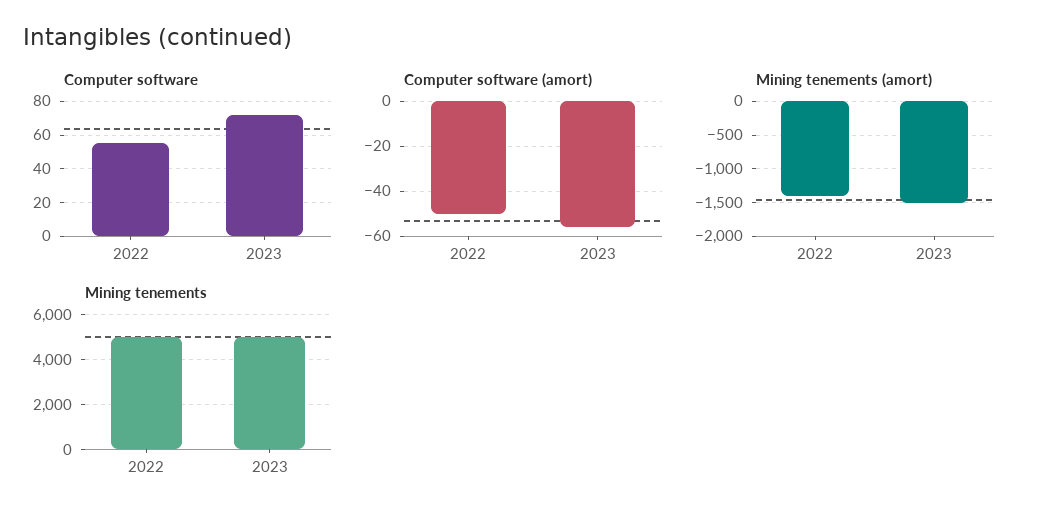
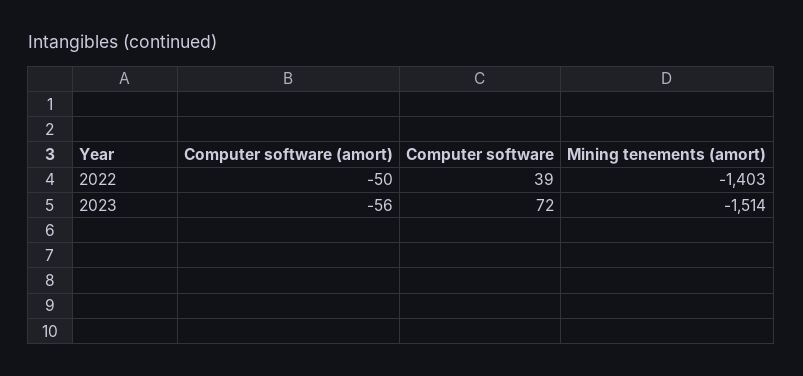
Computer software, 2022: 55 -> 39
Mining tenements, 2022: 5000 -> none
Mining tenements, 2023: 5000 -> none

